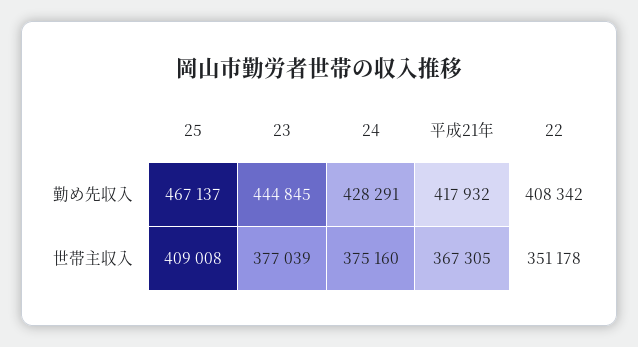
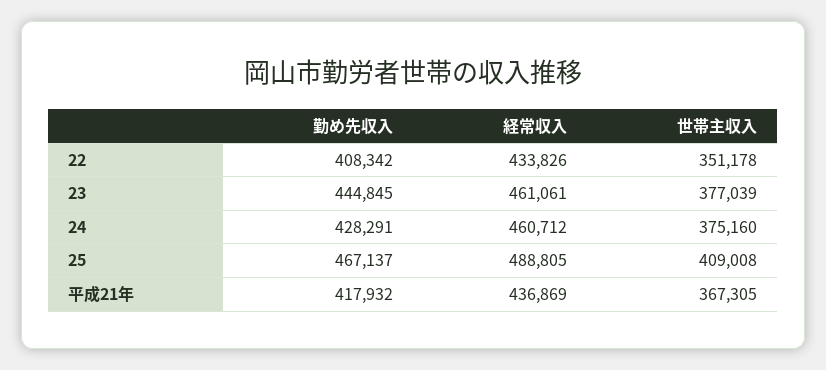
22, 経常収入: none -> 433826
23, 経常収入: none -> 461061
24, 経常収入: none -> 460712
25, 経常収入: none -> 488805
平成21年, 経常収入: none -> 436869

